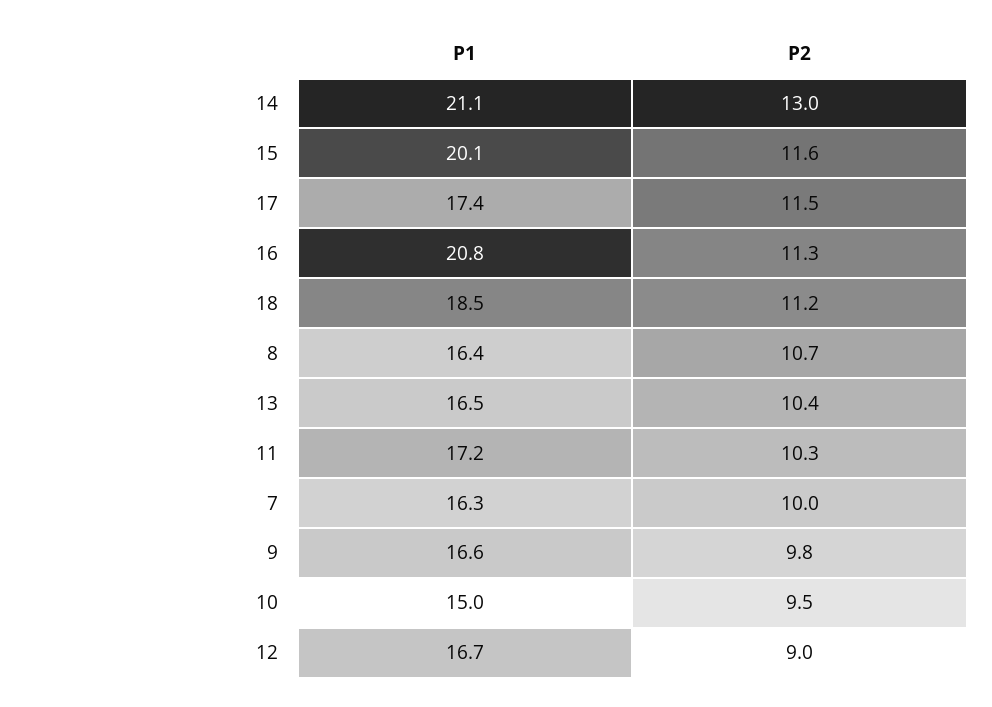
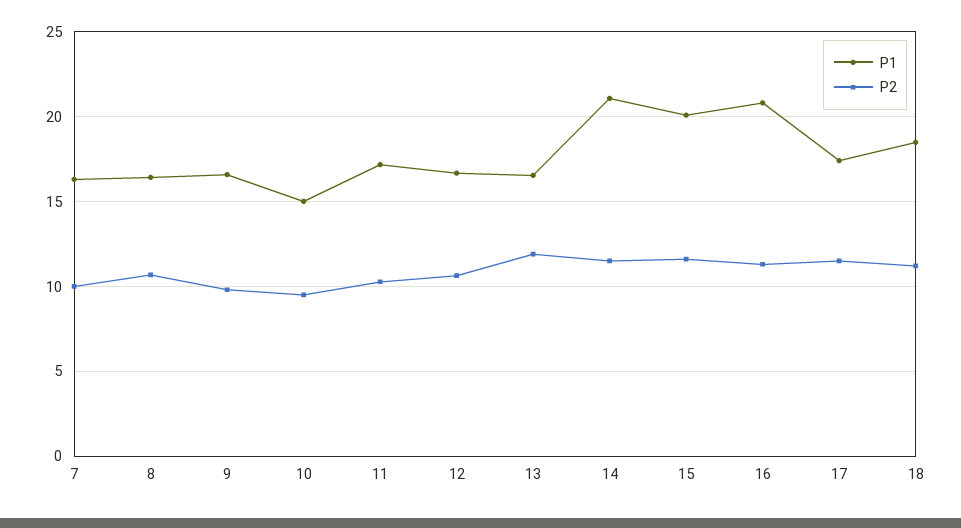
P2, 14: 13 -> 11.5
P2, 13: 10.4 -> 12
P2, 12: 9 -> 10.5

